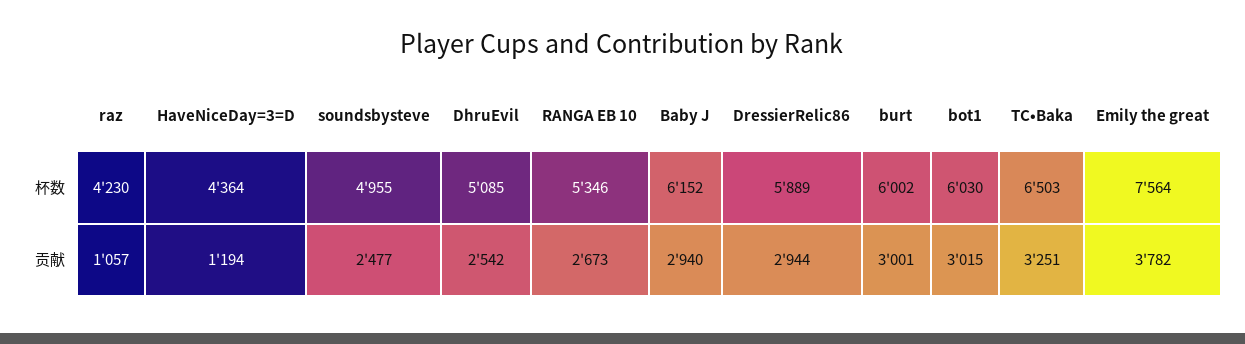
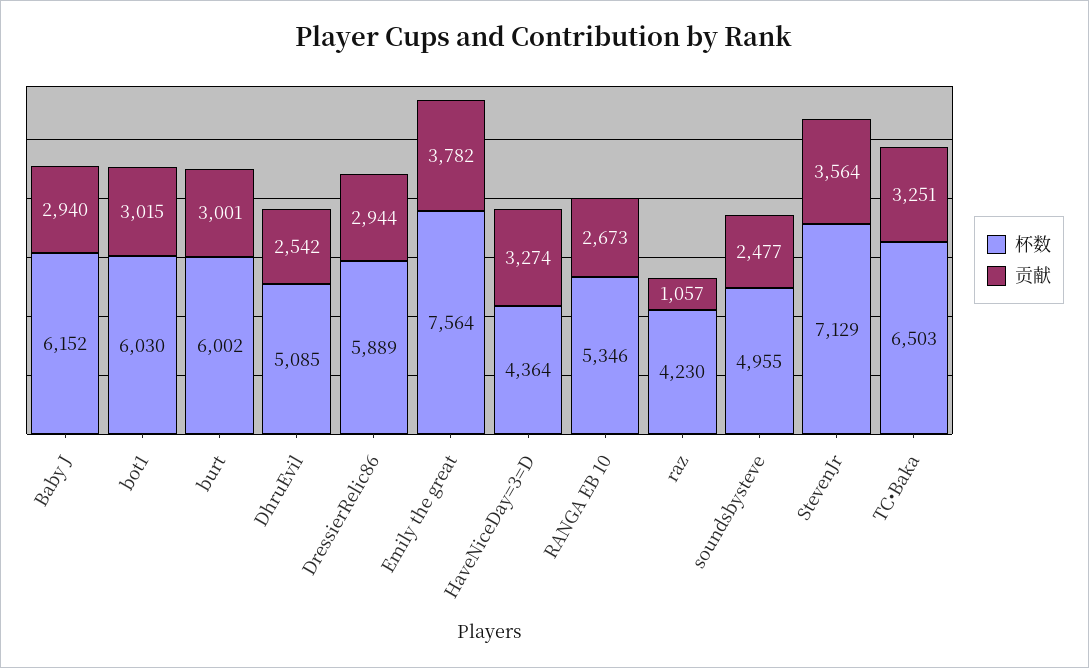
贡献, HaveNiceDay=3=D: 1194 -> 3274
杯数, StevenJr: none -> 7129
贡献, StevenJr: none -> 3564

